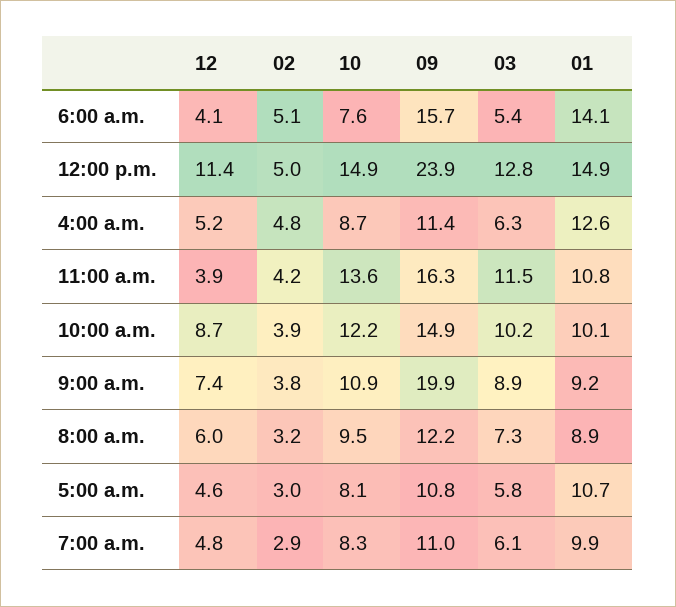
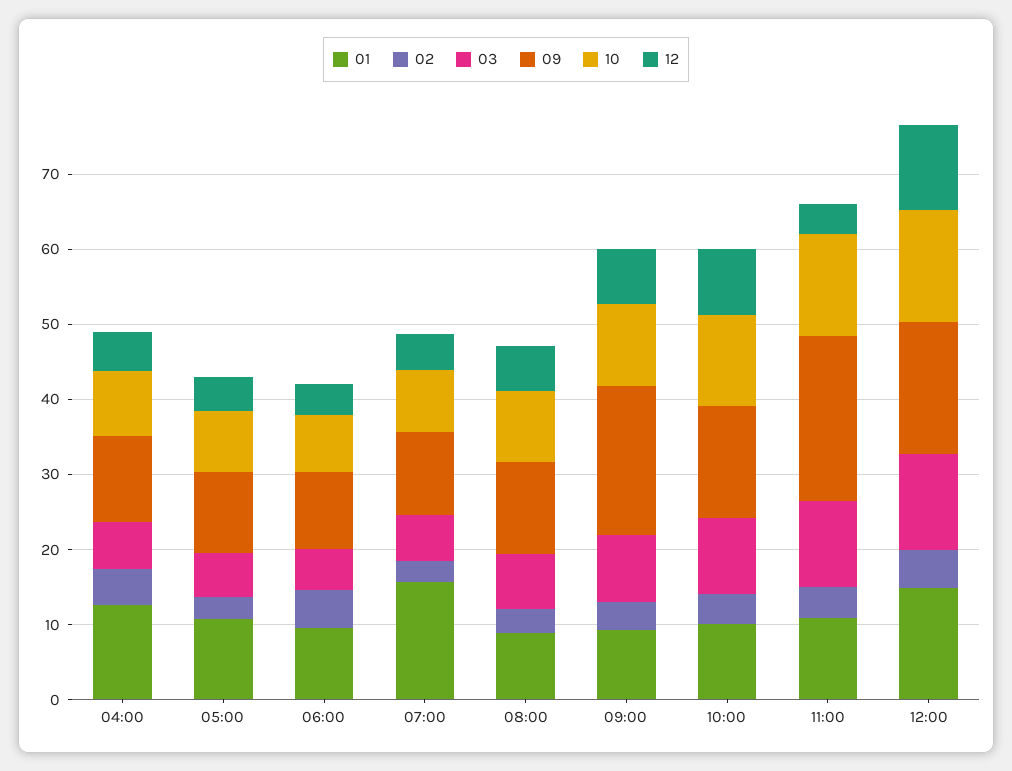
09, 6:00 a.m.: 15.7 -> 10
01, 6:00 a.m.: 14.1 -> 10
09, 12:00 p.m.: 23.9 -> 18
09, 11:00 a.m.: 16.3 -> 22
01, 7:00 a.m.: 9.9 -> 16

